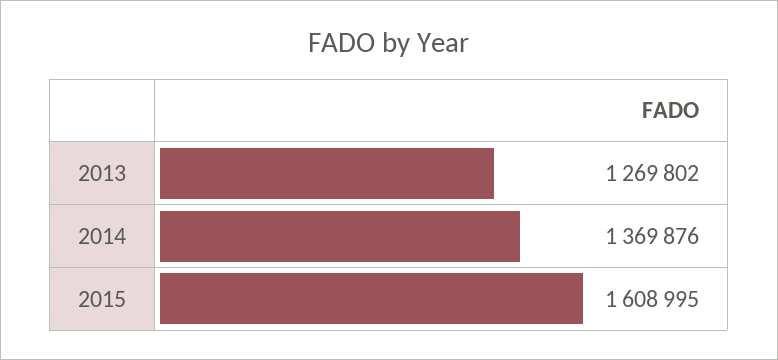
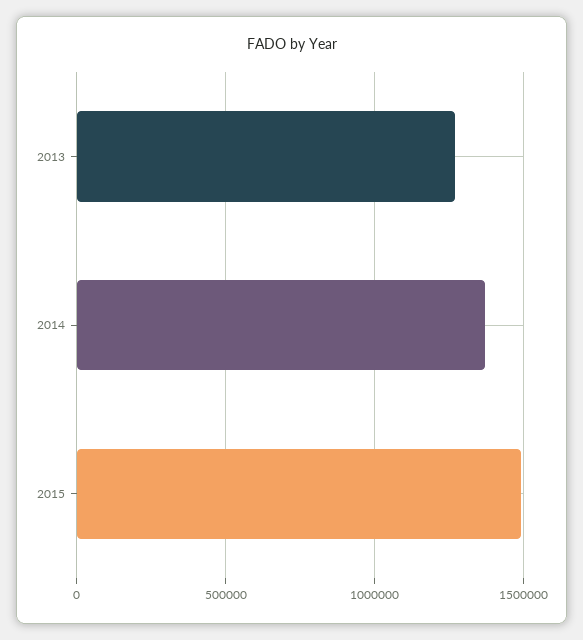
2015: 1608995 -> 1500000

